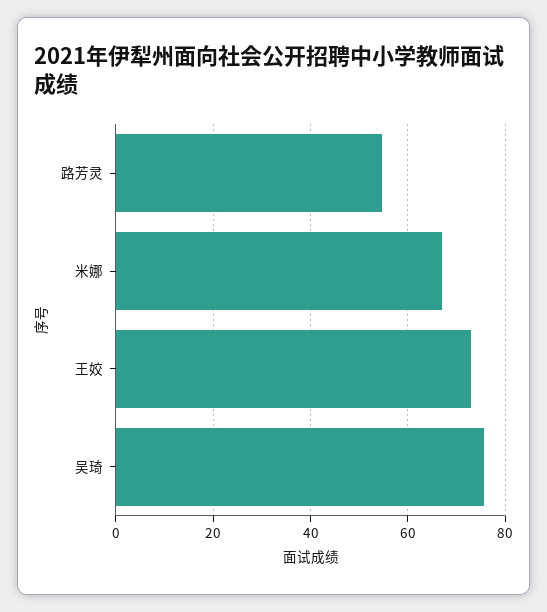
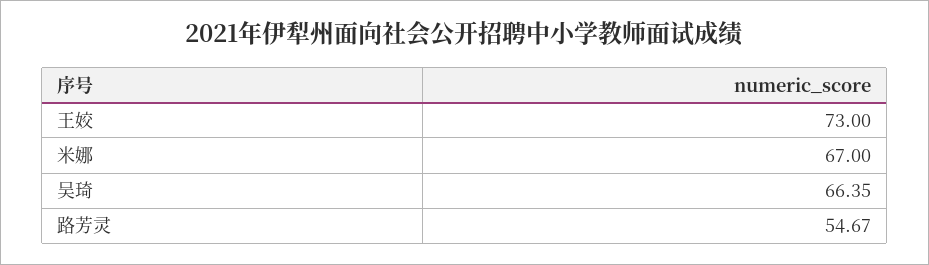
吴琦: 76 -> 66.35

